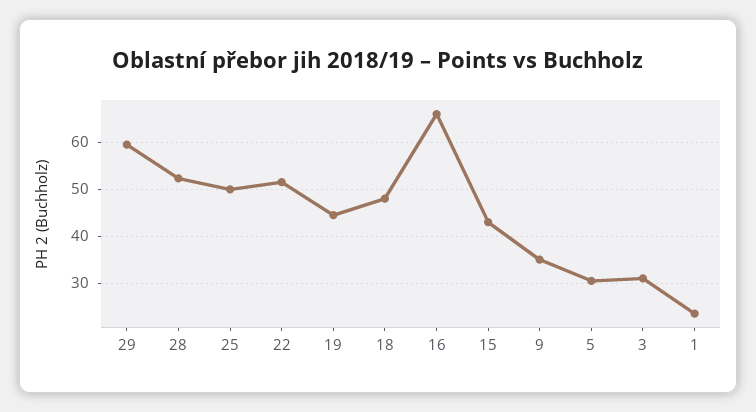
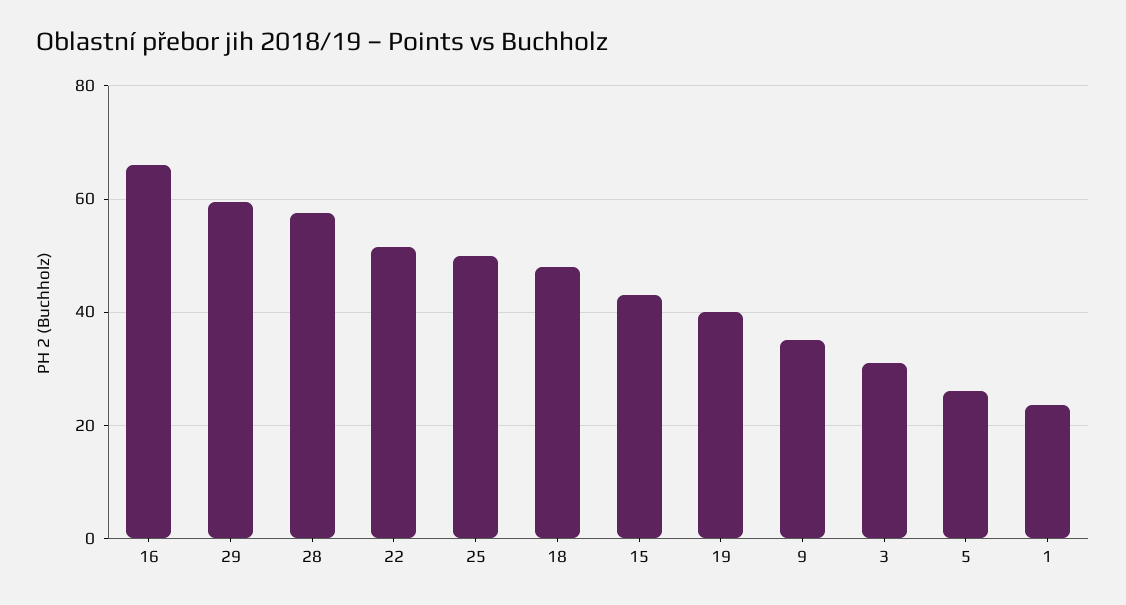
28: 52 -> 58
19: 44 -> 40
5: 30 -> 26

